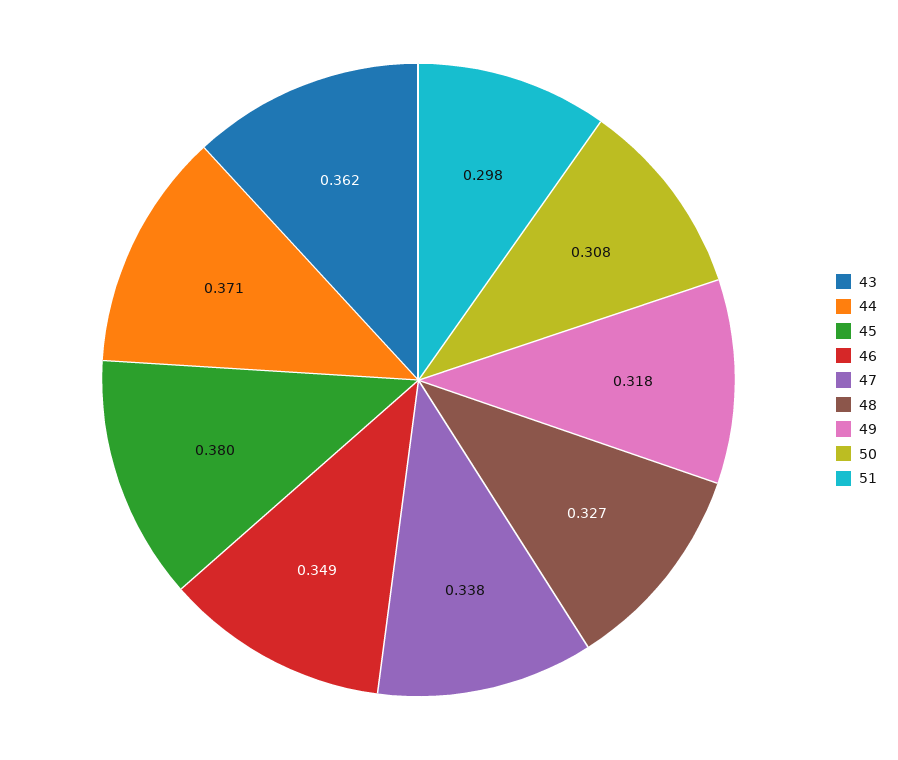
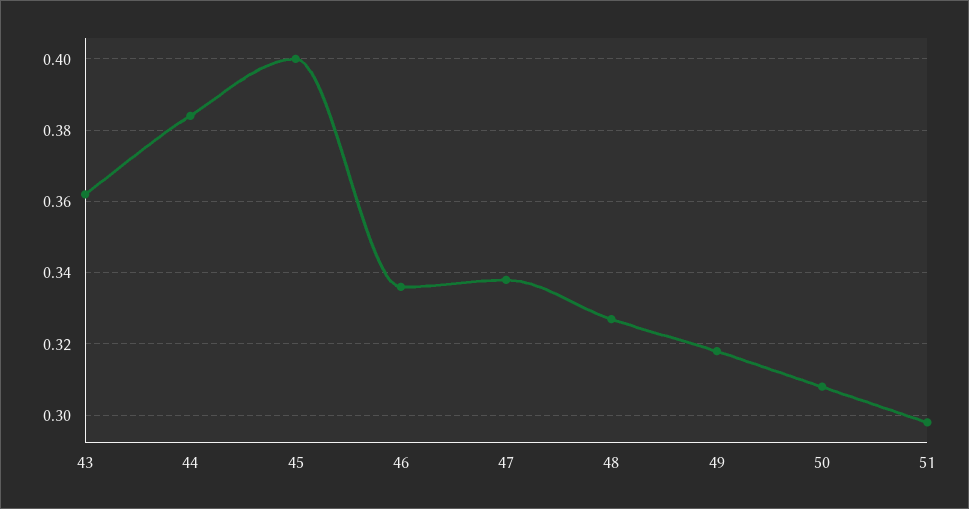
44: 0.371 -> 0.385
45: 0.38 -> 0.4
46: 0.349 -> 0.335

